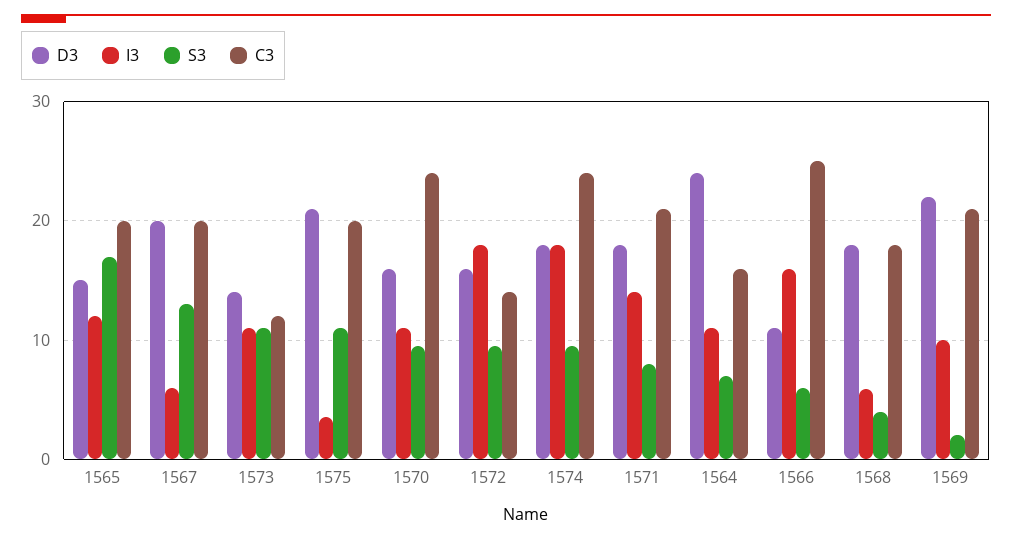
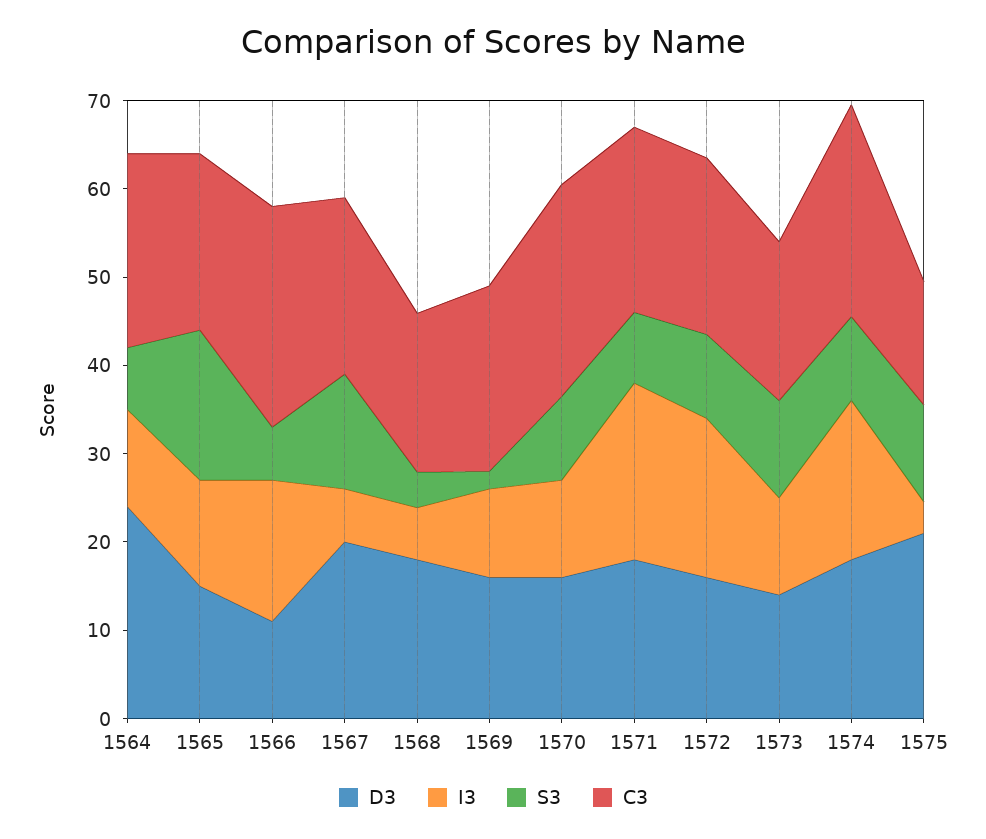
C3, 1573: 12 -> 18
C3, 1575: 20 -> 14
C3, 1572: 14 -> 20
I3, 1571: 14 -> 20
C3, 1564: 16 -> 22
D3, 1569: 22 -> 16

